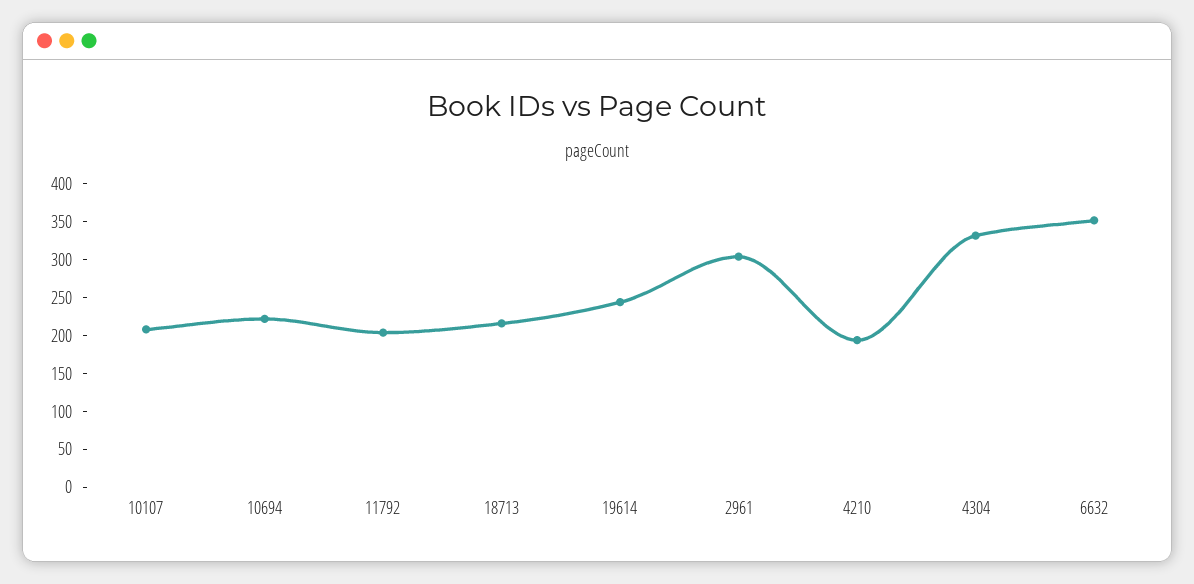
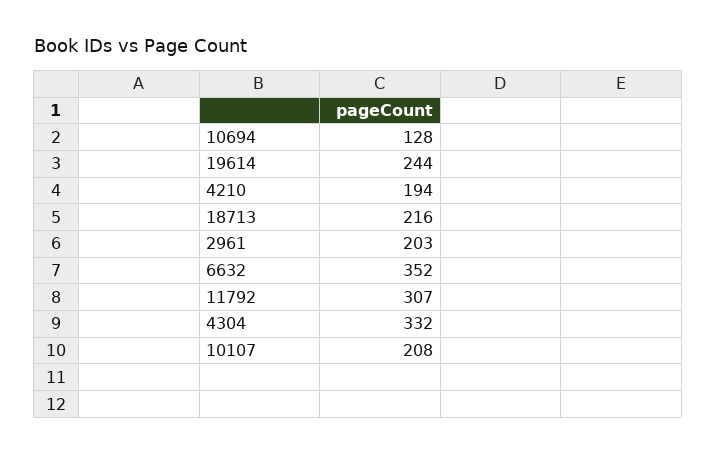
10694: 225 -> 128
11792: 200 -> 307
2961: 300 -> 203

